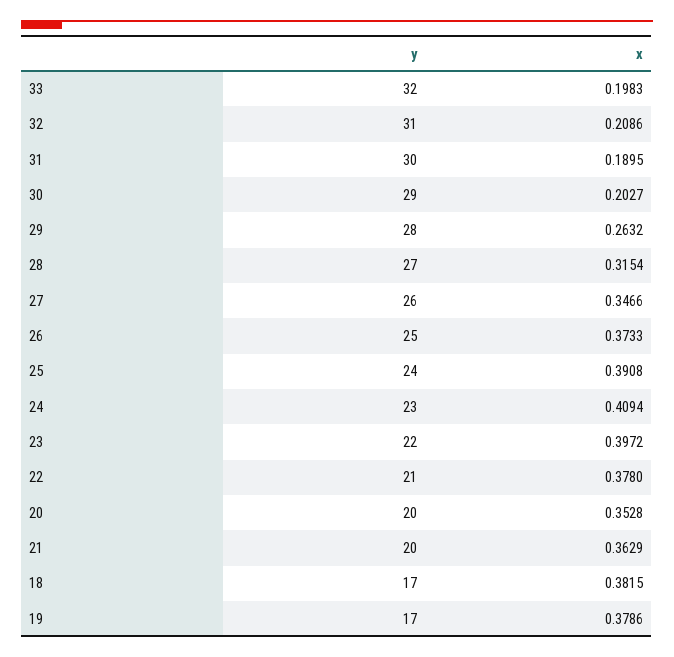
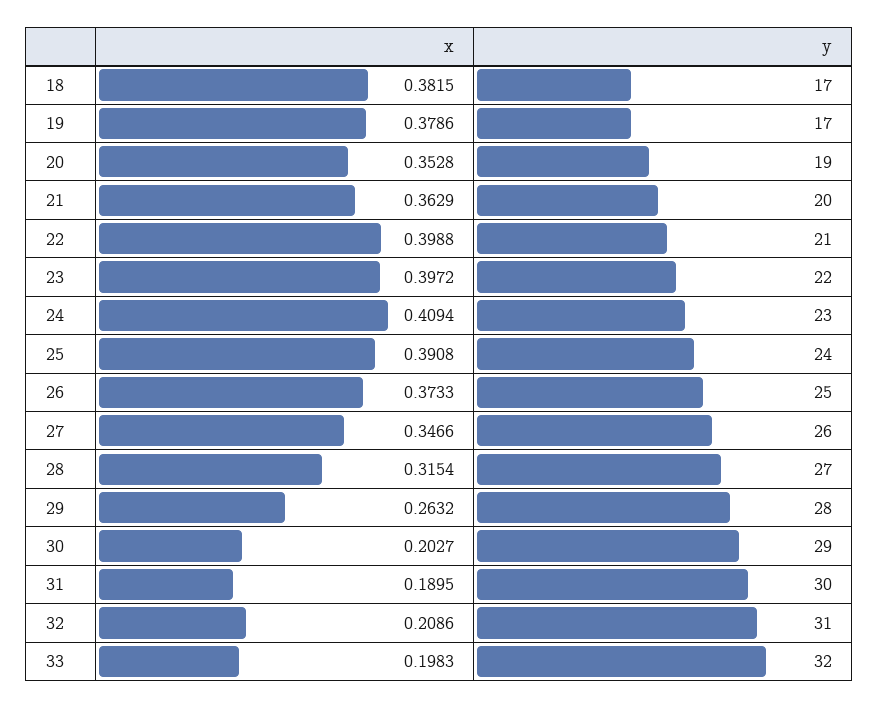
x, 22: 0.378 -> 0.3988
y, 20: 20 -> 19

